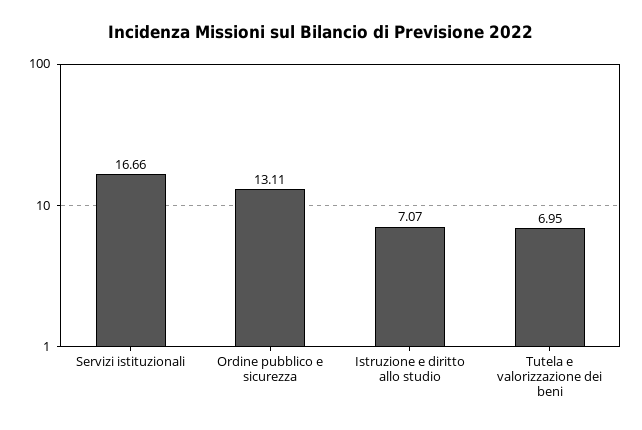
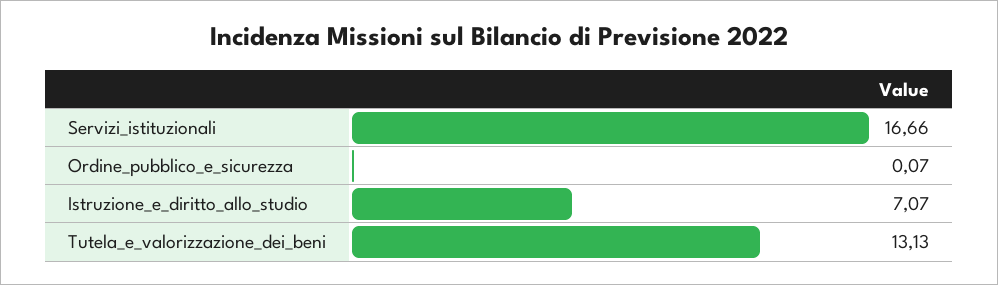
Ordine pubblico e sicurezza: 13.11 -> 0.07
Tutela e valorizzazione dei beni: 6.95 -> 13.13

